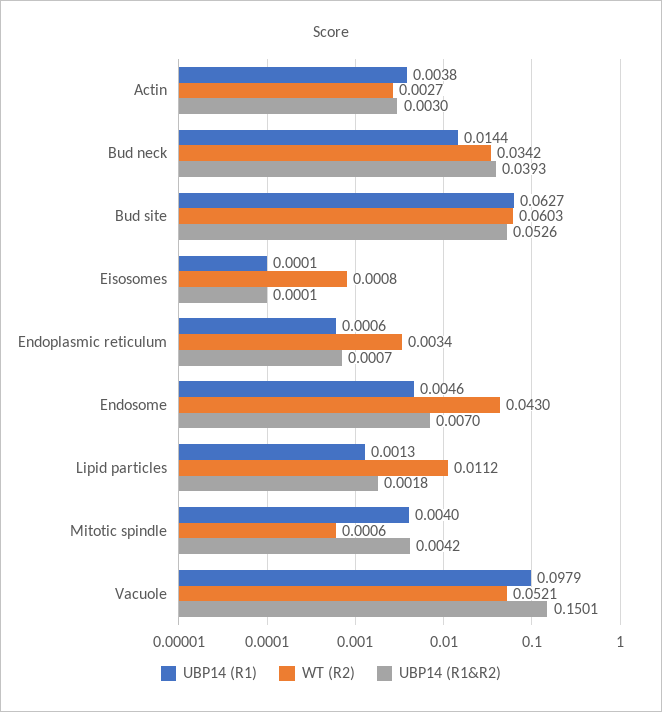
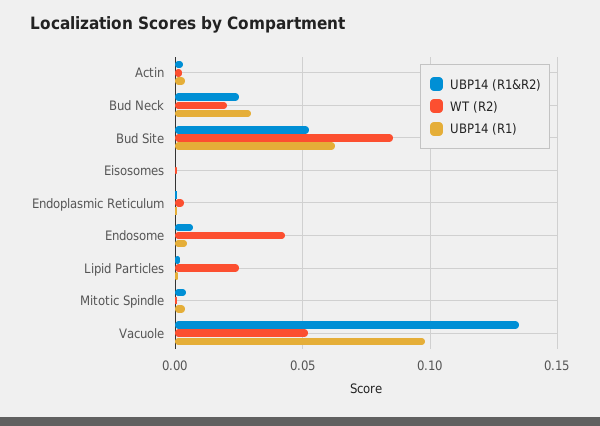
UBP14 (R1), Bud neck: 0.0144 -> 0.03
WT (R2), Bud neck: 0.0342 -> 0.02
UBP14 (R1&R2), Bud neck: 0.0393 -> 0.025
WT (R2), Bud site: 0.0603 -> 0.085
WT (R2), Lipid particles: 0.0112 -> 0.025
UBP14 (R1&R2), Vacuole: 0.1501 -> 0.135

